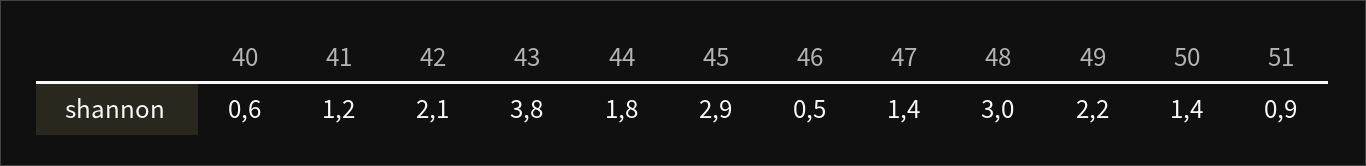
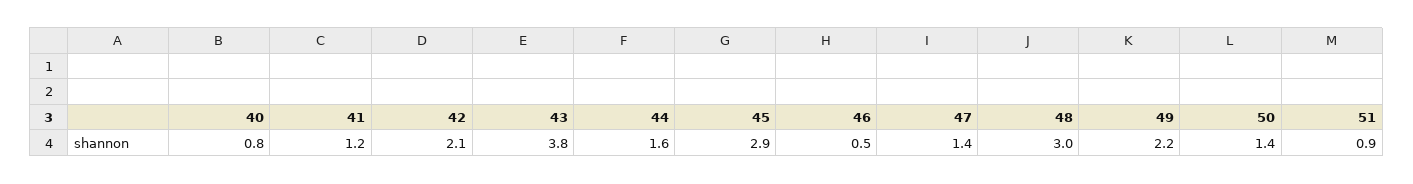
40: 0.6 -> 0.8
44: 1.8 -> 1.6

